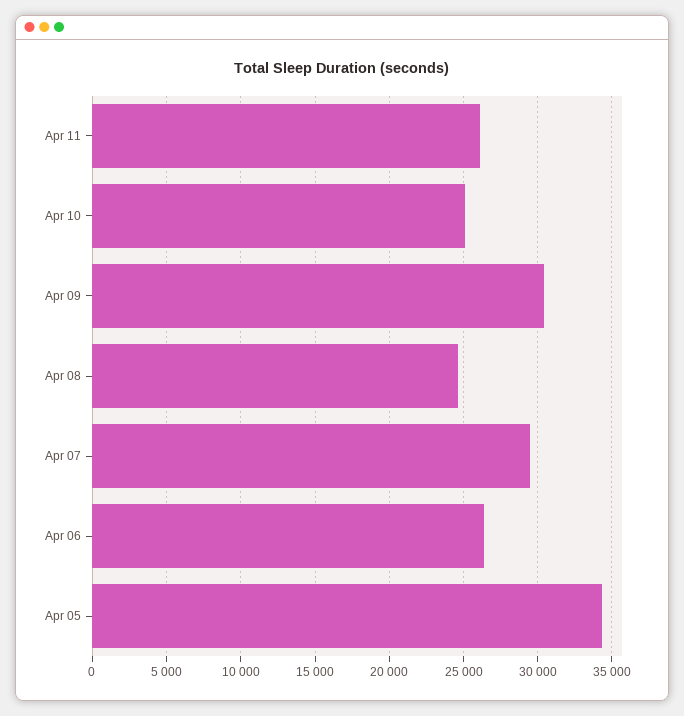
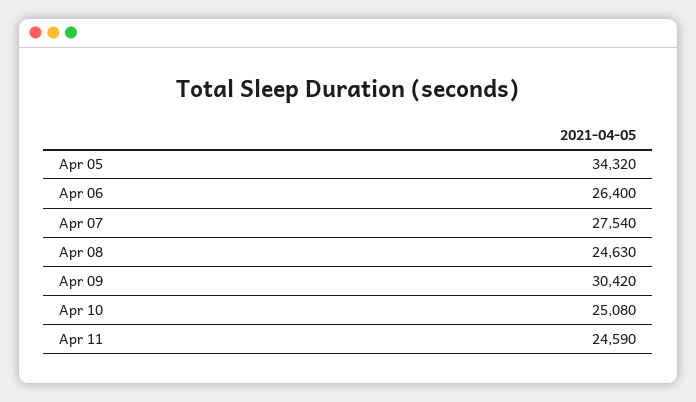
Apr 11: 26000 -> 24590
Apr 07: 29500 -> 27540

